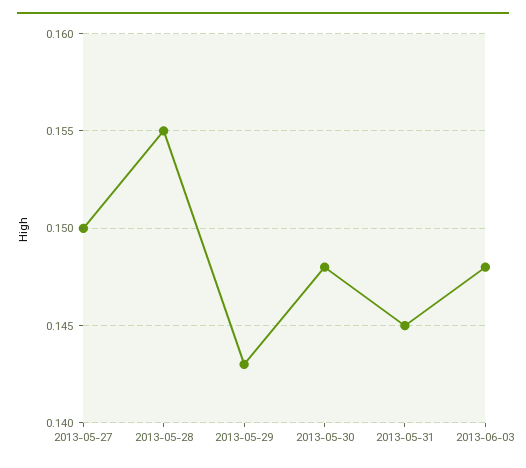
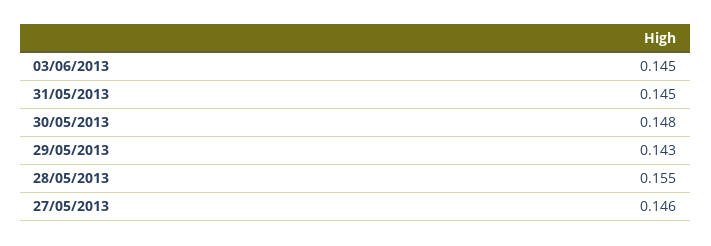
2013-05-27: 0.15 -> 0.146
2013-06-03: 0.148 -> 0.145

